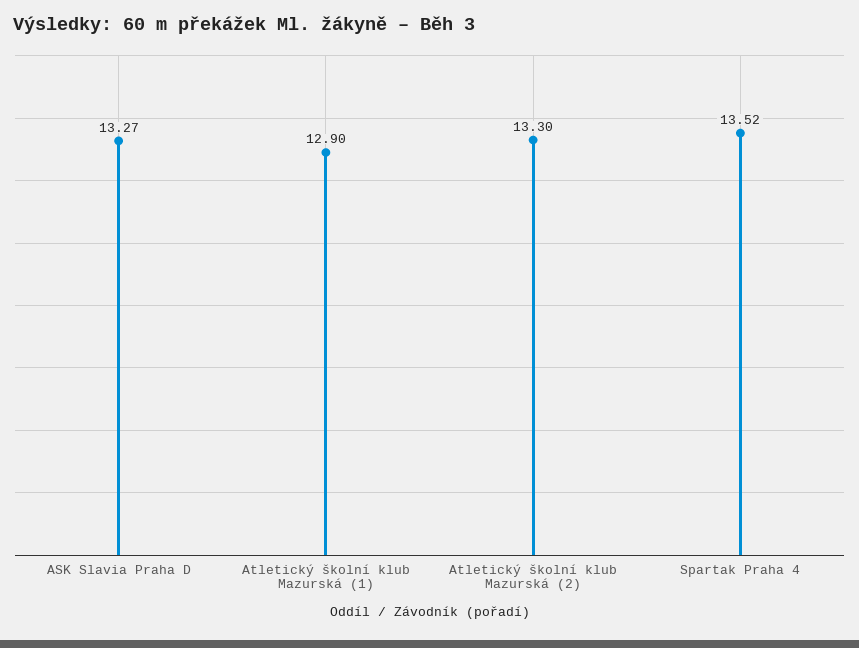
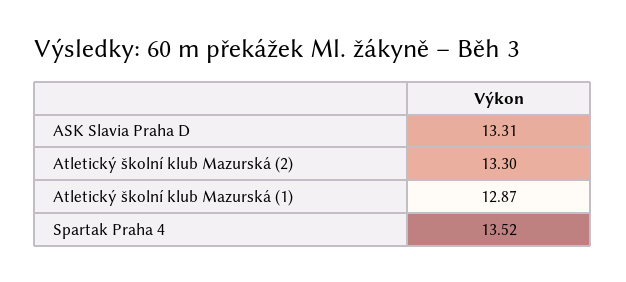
ASK Slavia Praha D: 13.27 -> 13.31
Atletický školní klub Mazurská (1): 12.9 -> 12.87

